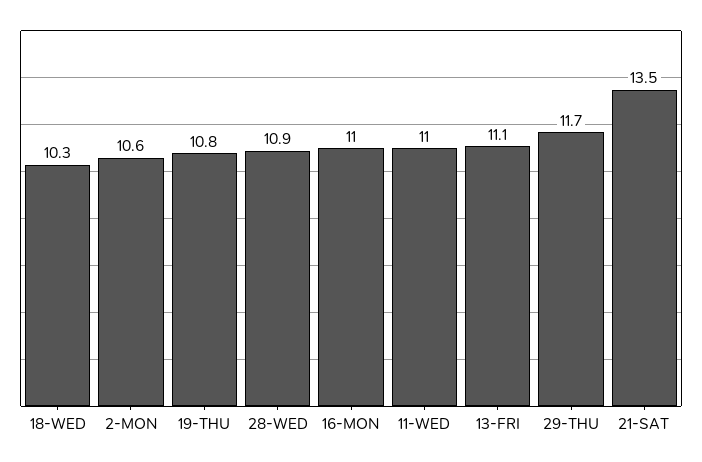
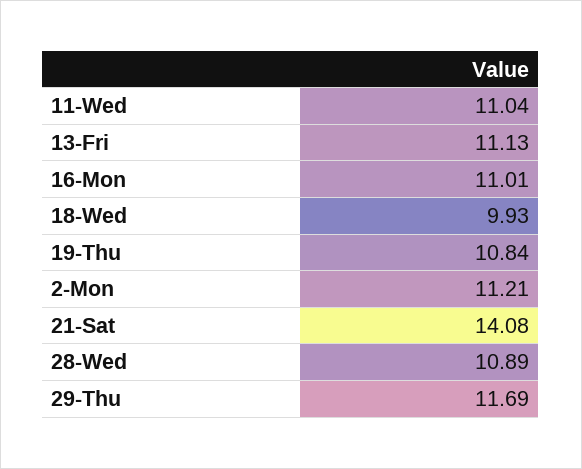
18-WED: 10.3 -> 9.93
2-MON: 10.6 -> 11.21
21-SAT: 13.5 -> 14.08

